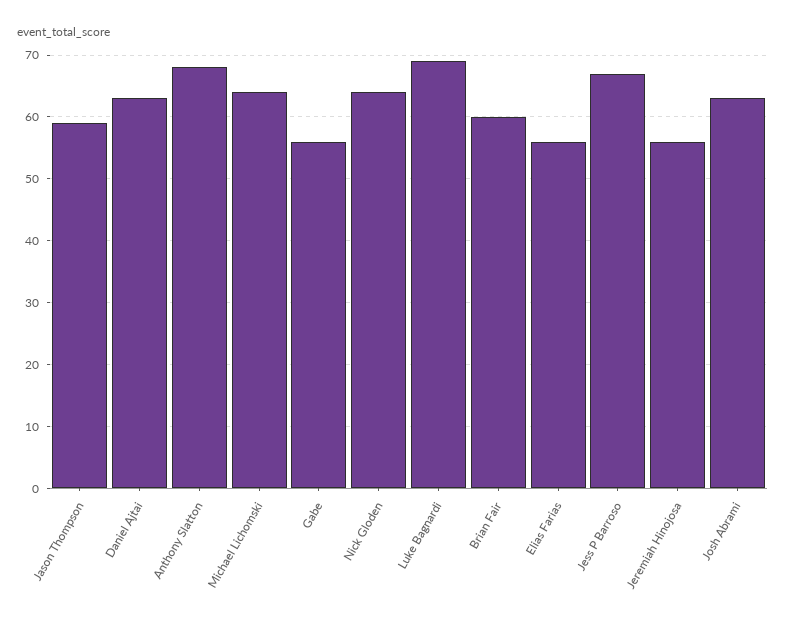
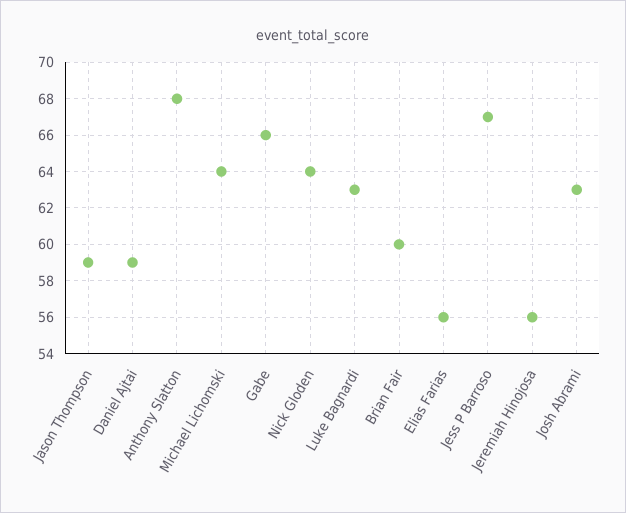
Daniel Ajtai: 63 -> 59
Gabe: 56 -> 66
Luke Bagnardi: 69 -> 63

